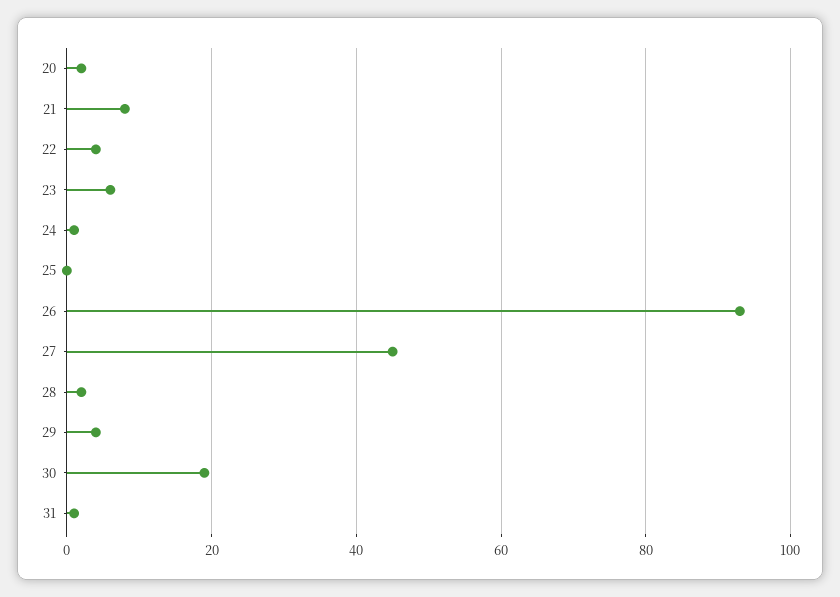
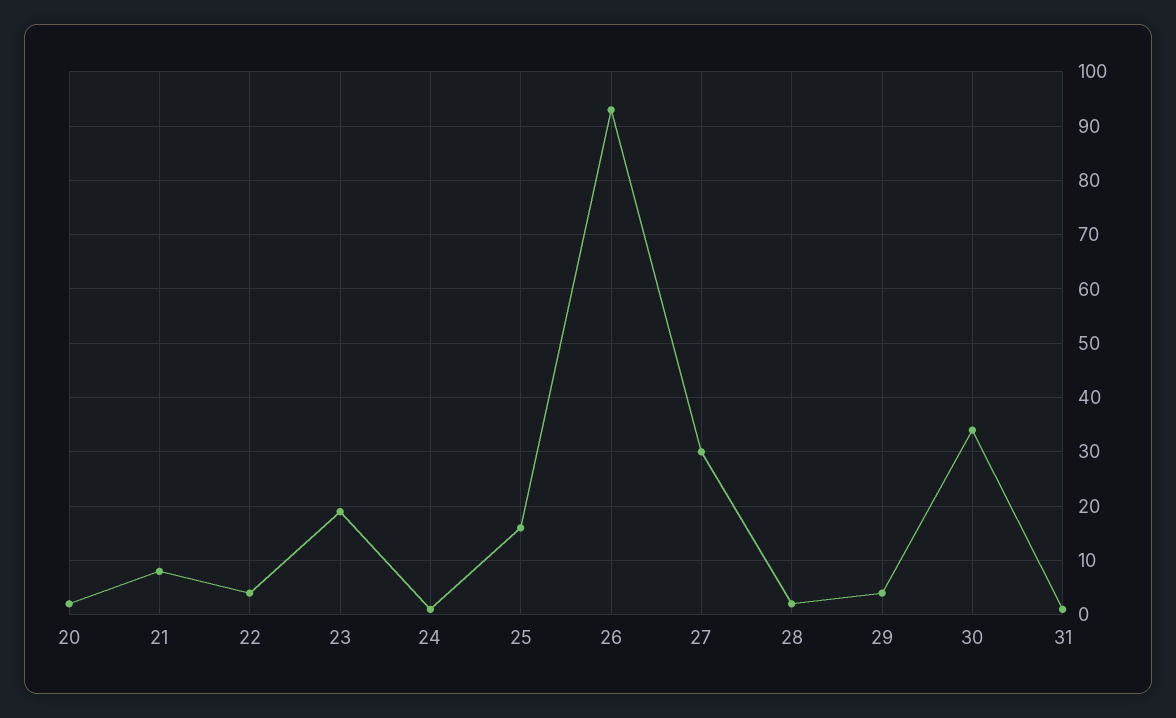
23: 5 -> 20
25: 0 -> 15
27: 45 -> 30
30: 20 -> 35

